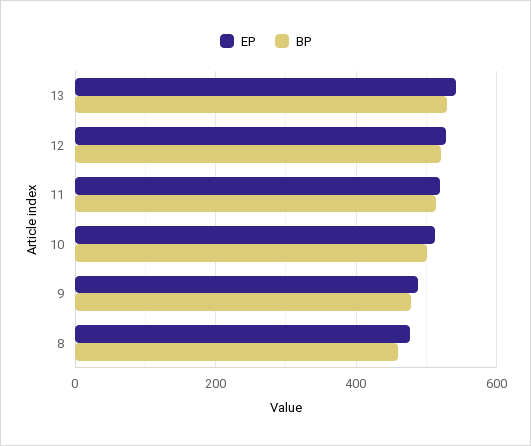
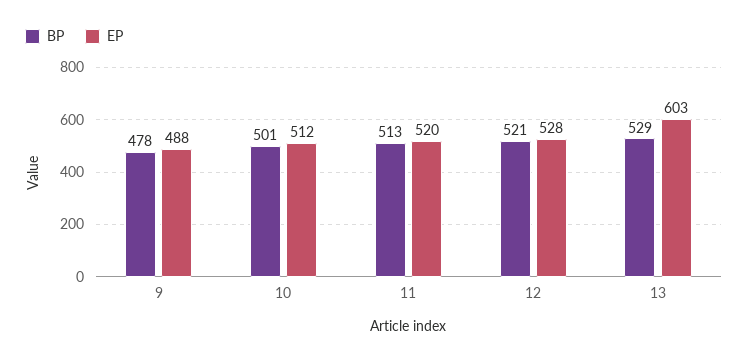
EP, 13: 540 -> 603
EP, 8: 480 -> none
BP, 8: 460 -> none

